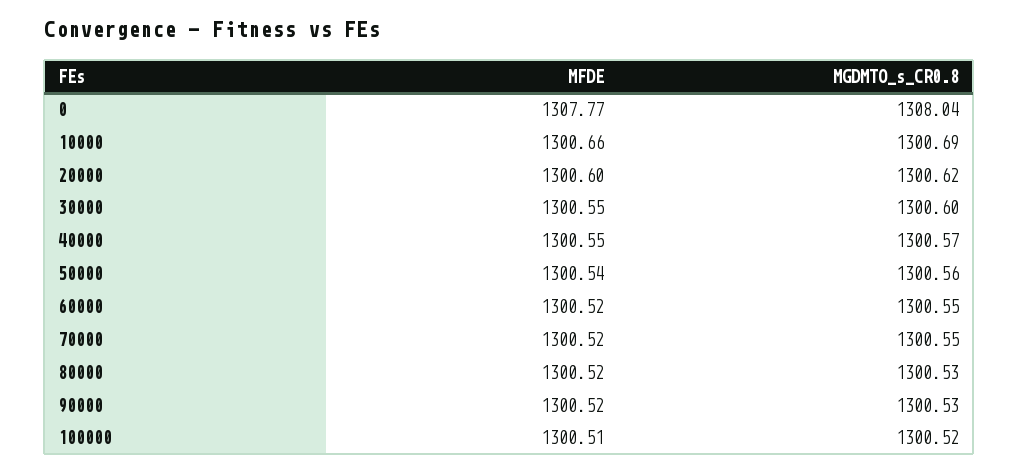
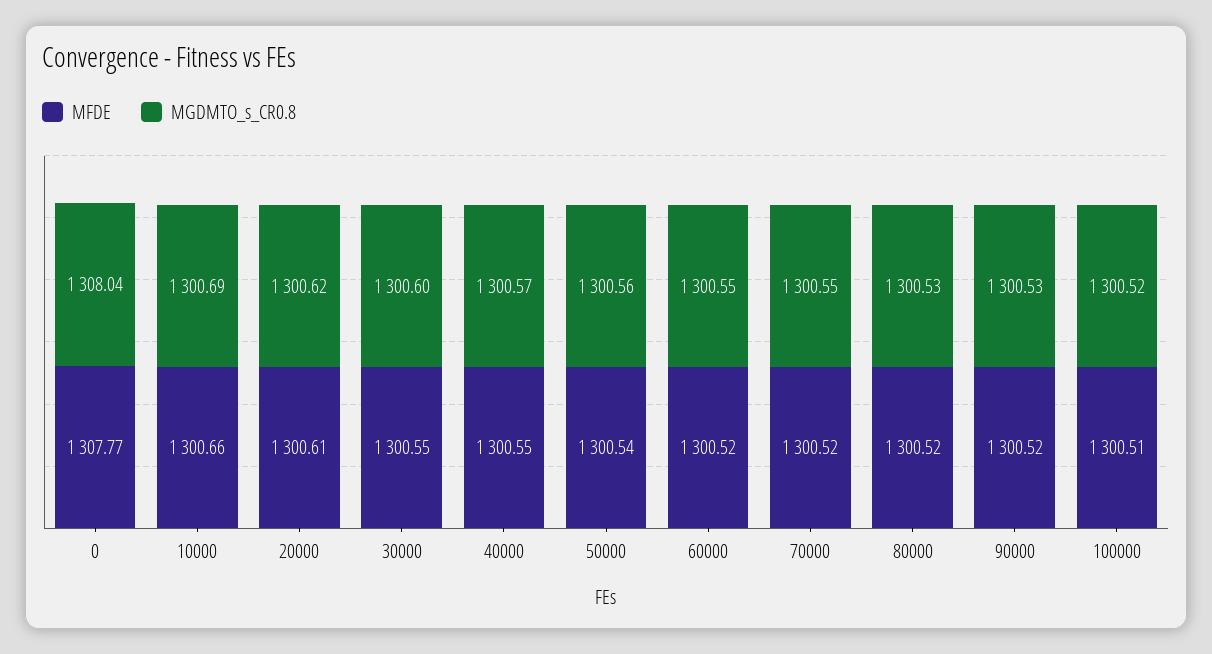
MFDE, 20000: 1300.6 -> 1300.61

